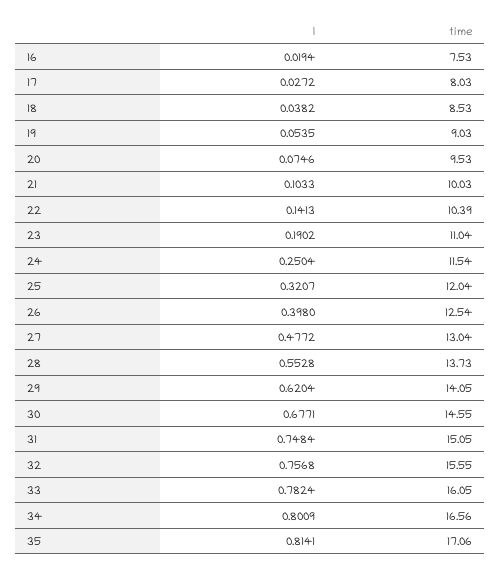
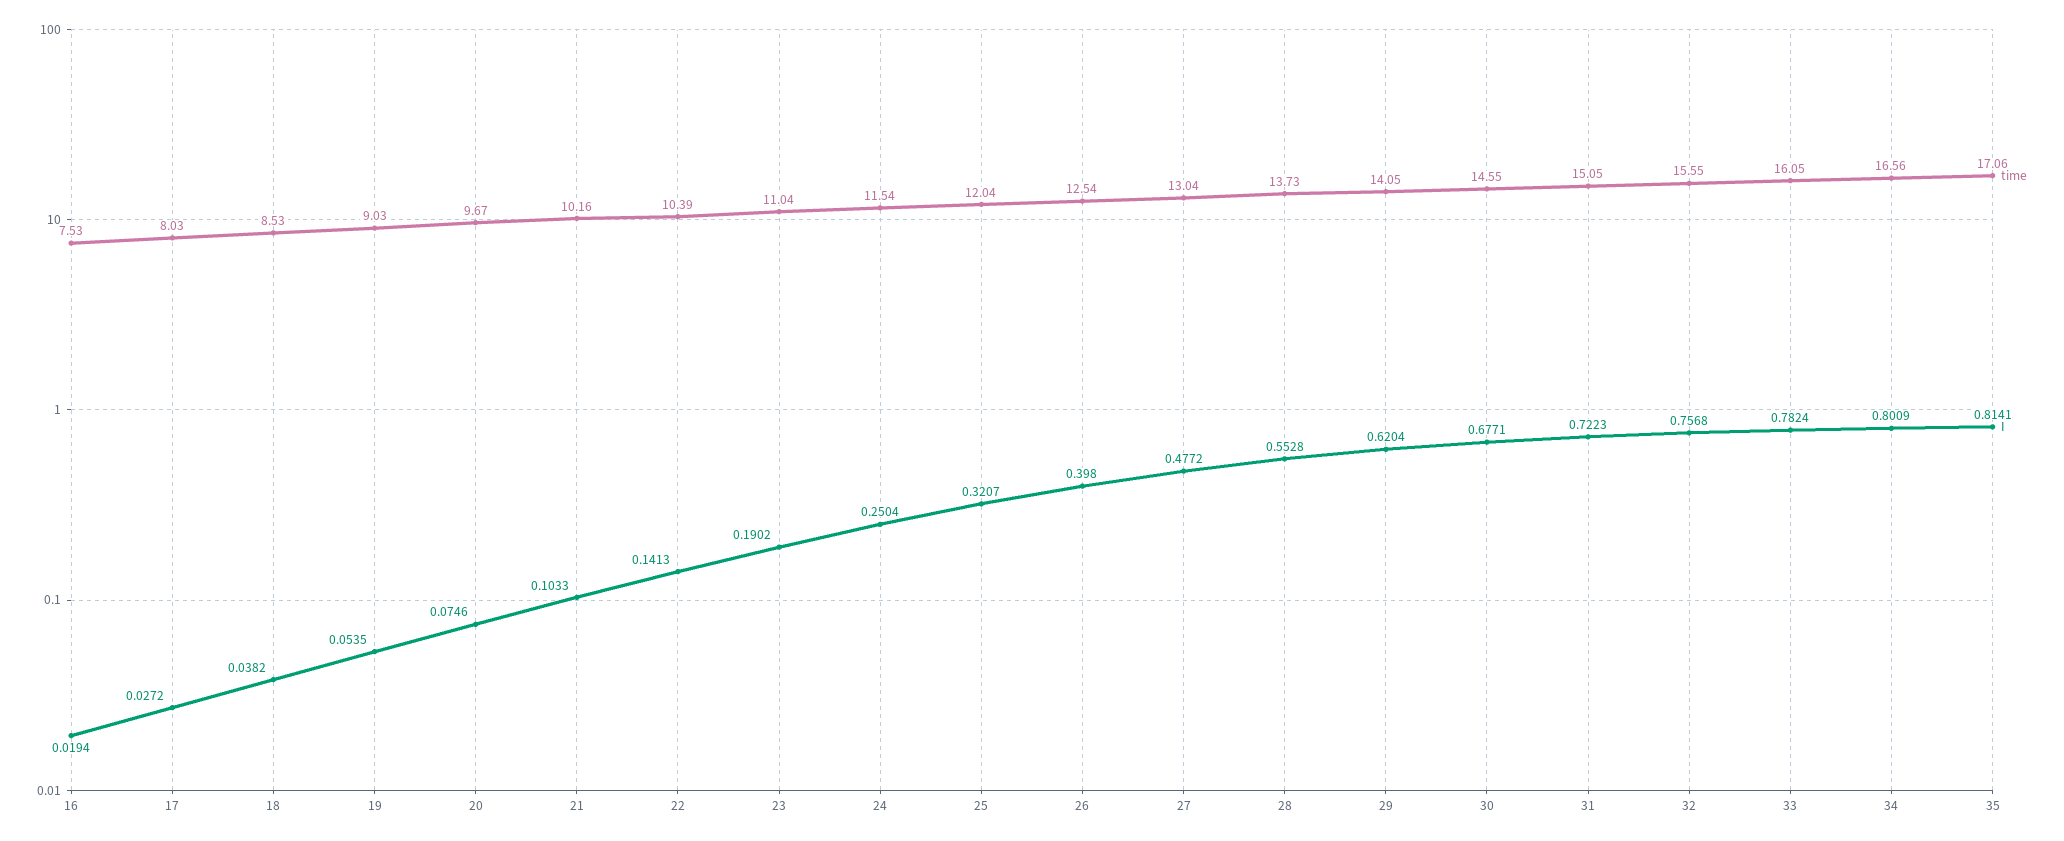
time, 20: 9.53 -> 9.67
time, 21: 10.03 -> 10.16
I, 31: 0.7484 -> 0.7223

